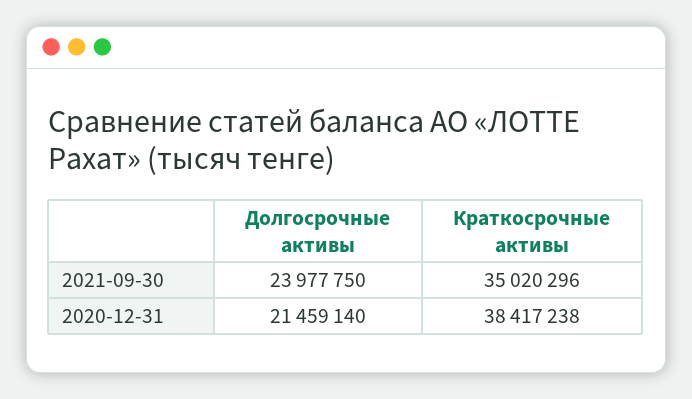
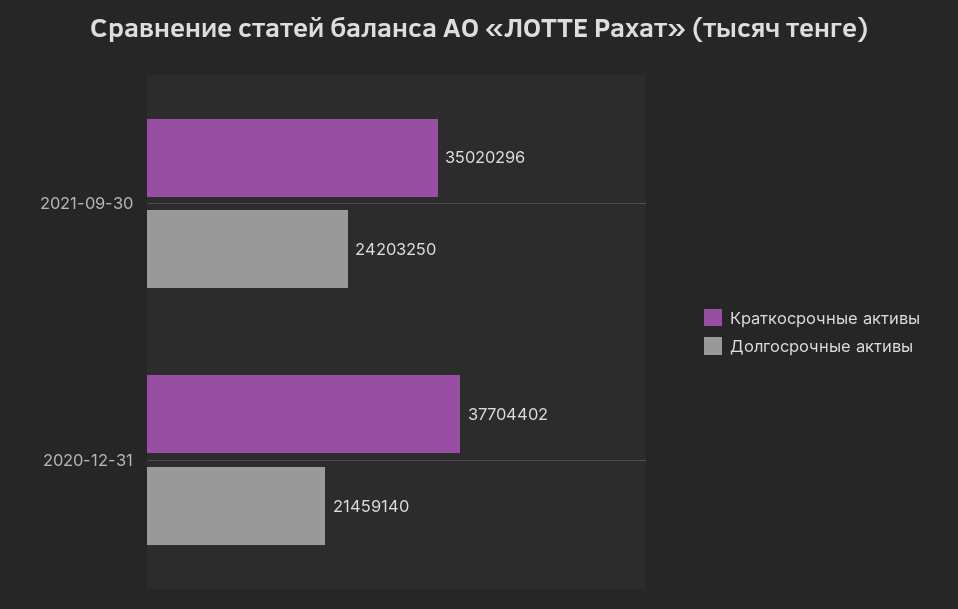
Долгосрочные активы, 2021-09-30: 23977750 -> 24203250
Краткосрочные активы, 2020-12-31: 38417238 -> 37704402

